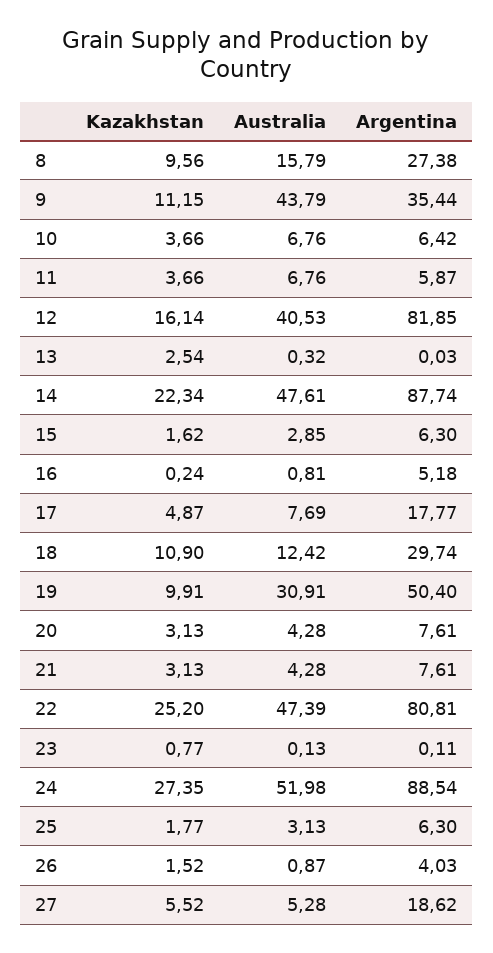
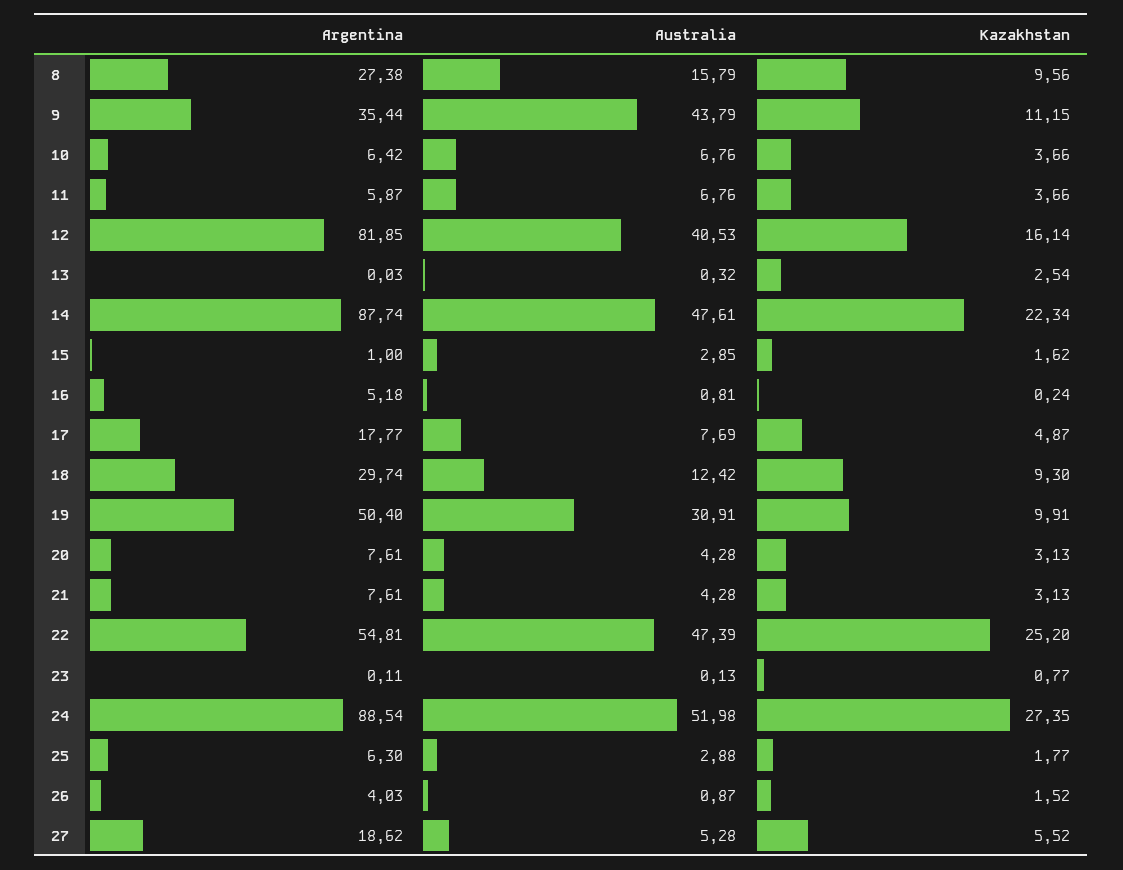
Argentina, 15: 6.3 -> 1
Kazakhstan, 18: 10.9 -> 9.3
Argentina, 22: 80.81 -> 54.81
Australia, 25: 3.13 -> 2.88

